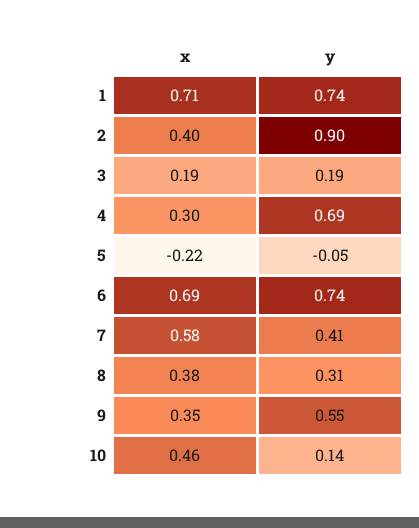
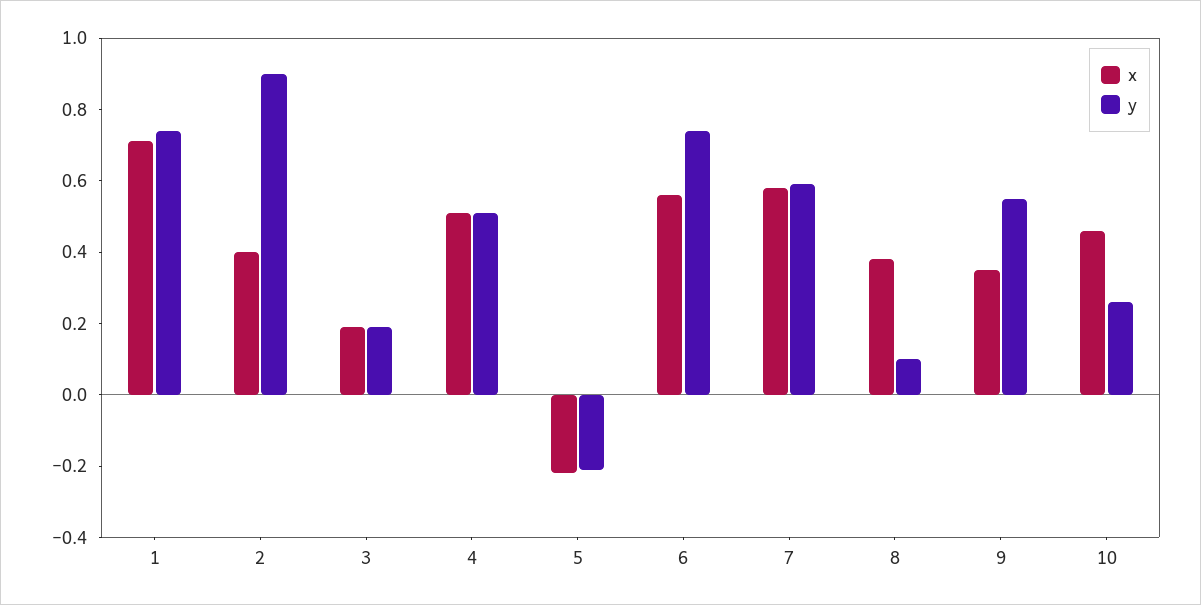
x, 4: 0.3 -> 0.5
y, 4: 0.69 -> 0.5
y, 5: -0.05 -> -0.2
x, 6: 0.69 -> 0.55
y, 7: 0.41 -> 0.6
y, 8: 0.31 -> 0.1
y, 10: 0.14 -> 0.25

